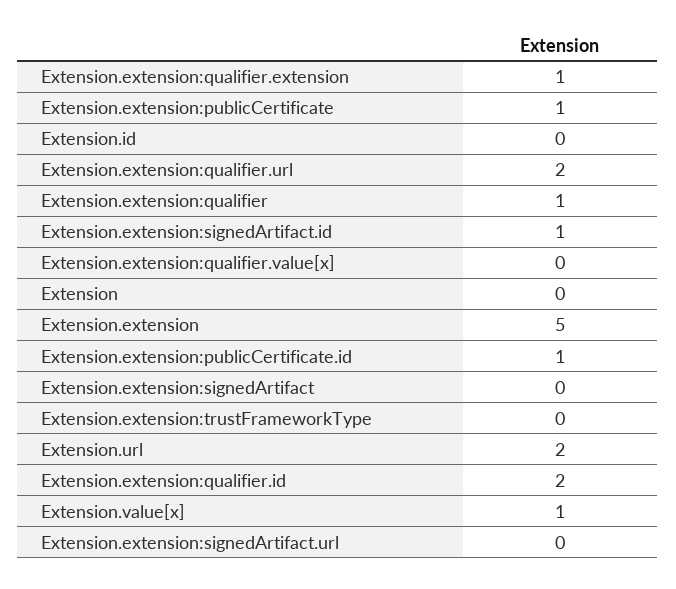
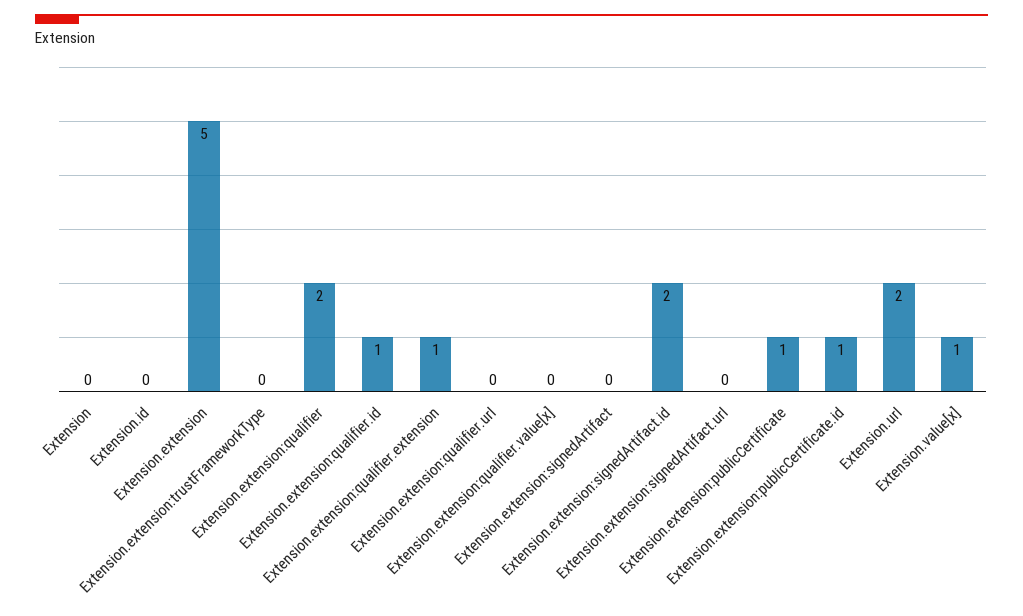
Extension.extension:qualifier.url: 2 -> 0
Extension.extension:qualifier: 1 -> 2
Extension.extension:signedArtifact.id: 1 -> 2
Extension.extension:qualifier.id: 2 -> 1

